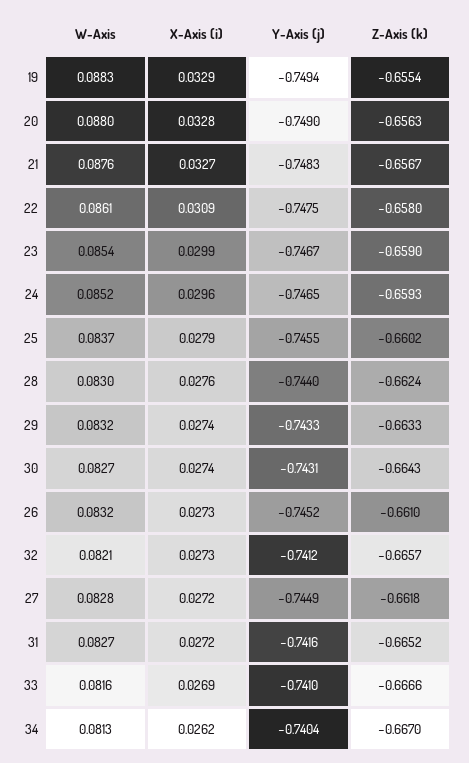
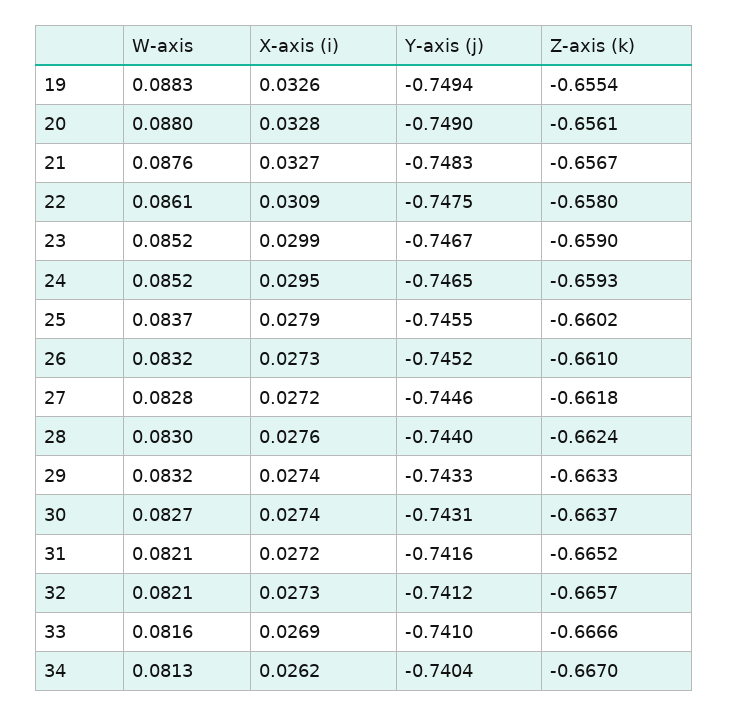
X-Axis (i), 19: 0.0329 -> 0.0326
Z-Axis (k), 20: -0.6563 -> -0.6561
W-Axis, 23: 0.0854 -> 0.0852
X-Axis (i), 24: 0.0296 -> 0.0295
Z-Axis (k), 30: -0.6643 -> -0.6637
Y-Axis (j), 27: -0.7449 -> -0.7446
W-Axis, 31: 0.0827 -> 0.0821

